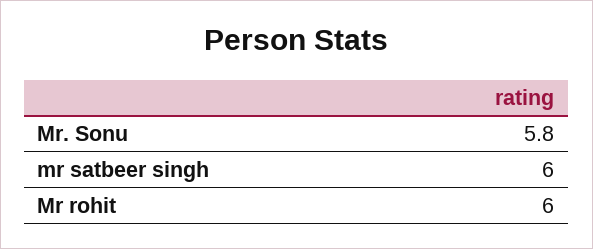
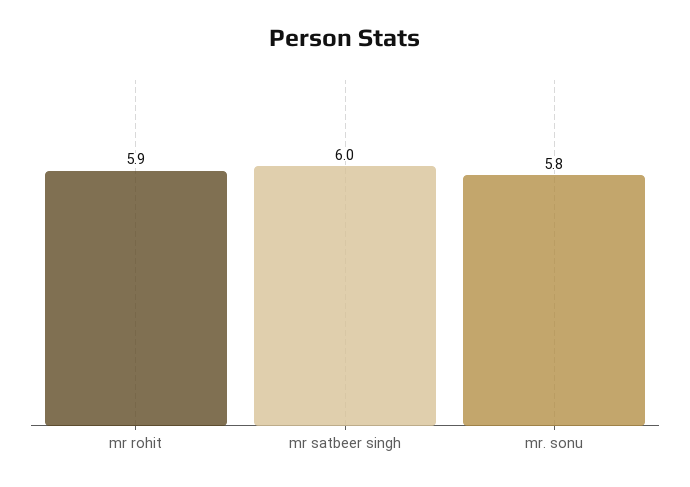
Mr rohit: 6 -> 5.9

